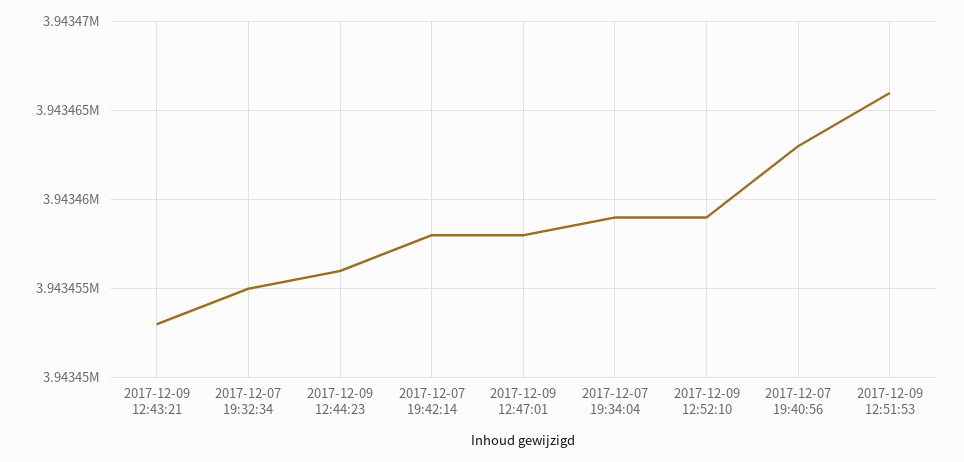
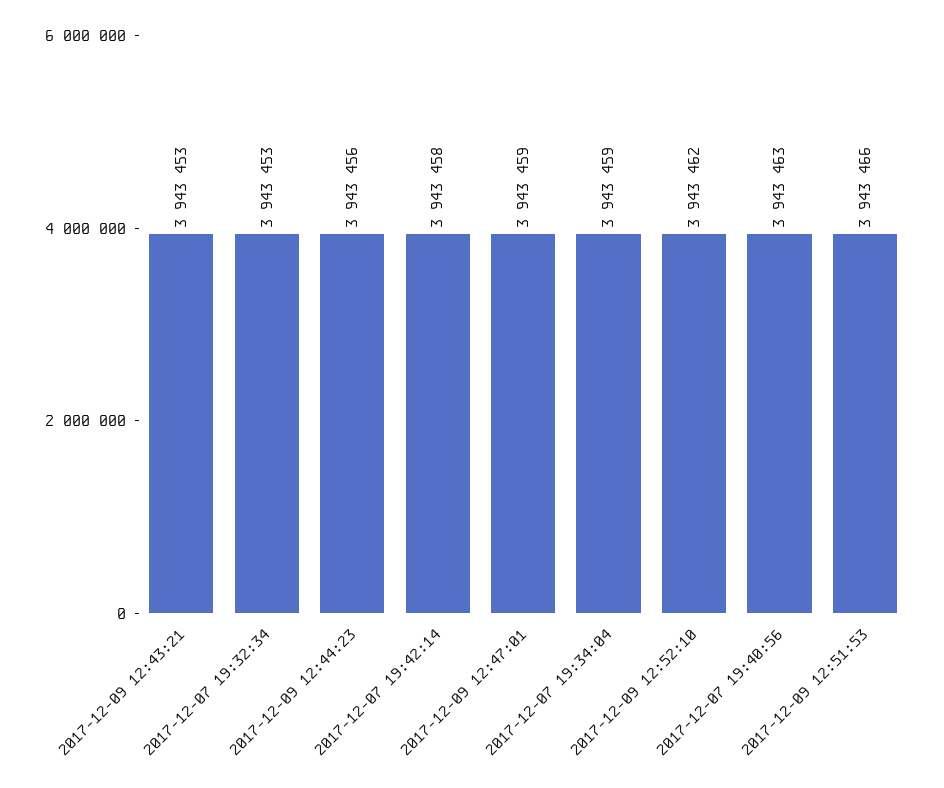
2017-12-07 19:32:34: 3943455 -> 3943453
2017-12-09 12:47:01: 3943458 -> 3943459
2017-12-09 12:52:10: 3943459 -> 3943462

